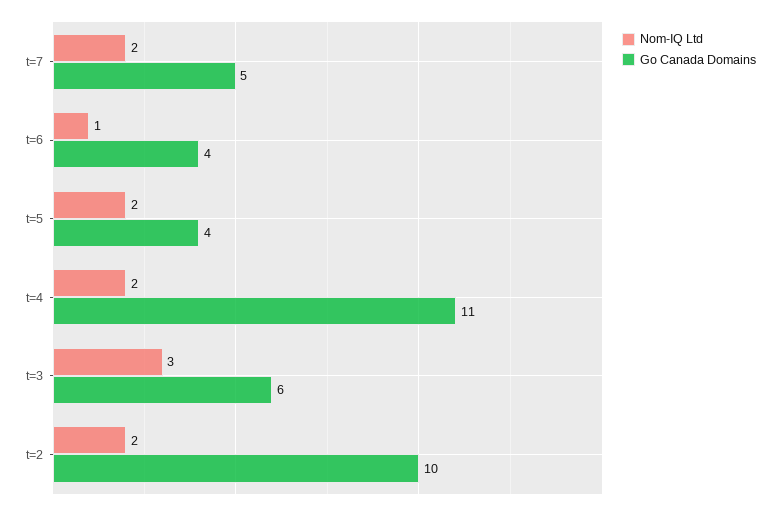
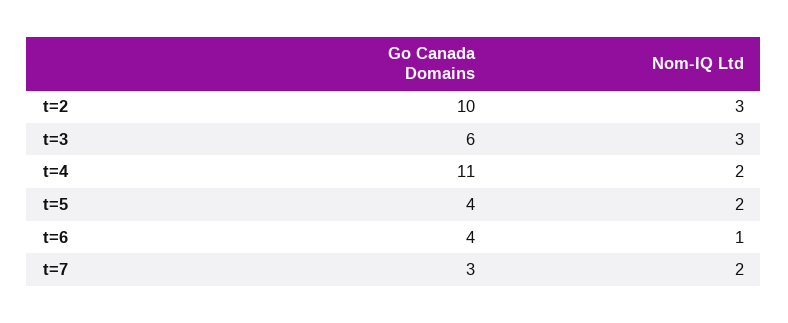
Go Canada Domains, t=7: 5 -> 3
Nom-IQ Ltd, t=2: 2 -> 3

